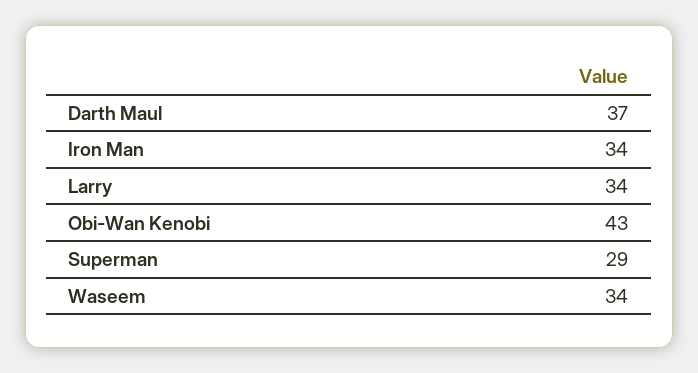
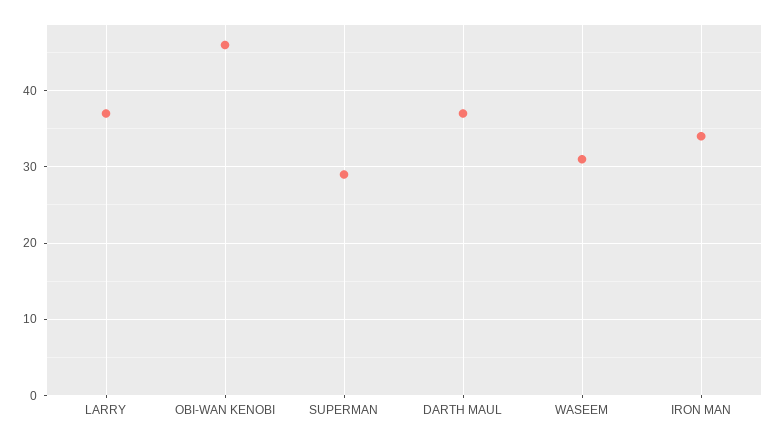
Larry: 34 -> 37
Obi-Wan Kenobi: 43 -> 46
Waseem: 34 -> 31

